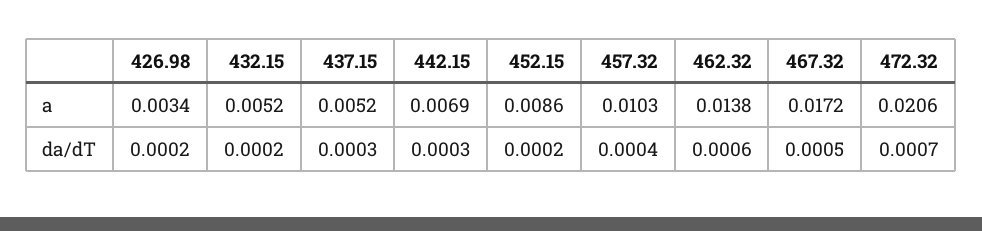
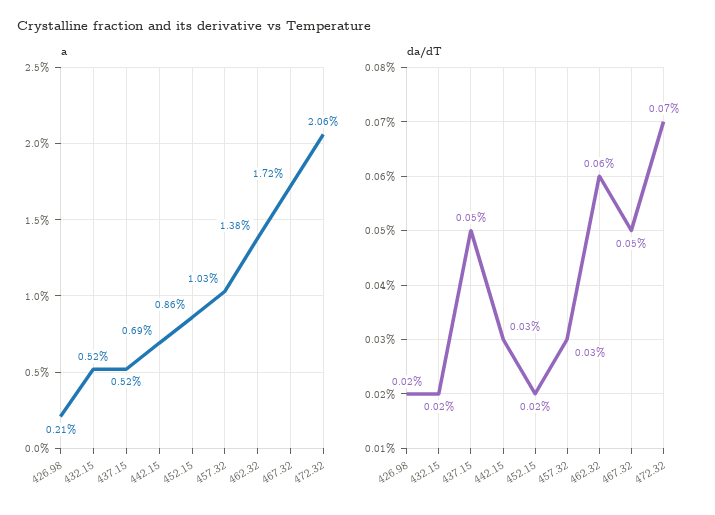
a, 426.98: 0.0034 -> 0.0021
da/dT, 437.15: 0.0003 -> 0.0005
da/dT, 457.32: 0.0004 -> 0.0003

